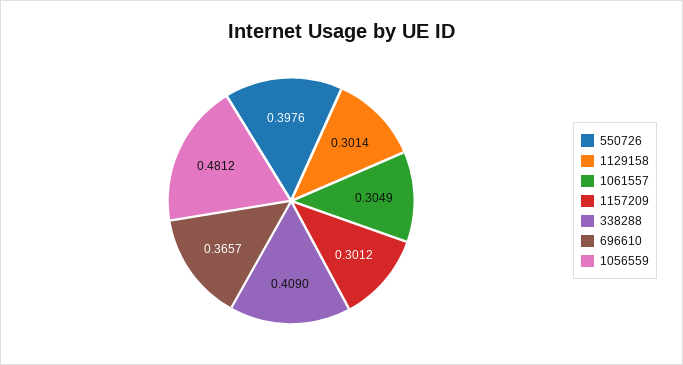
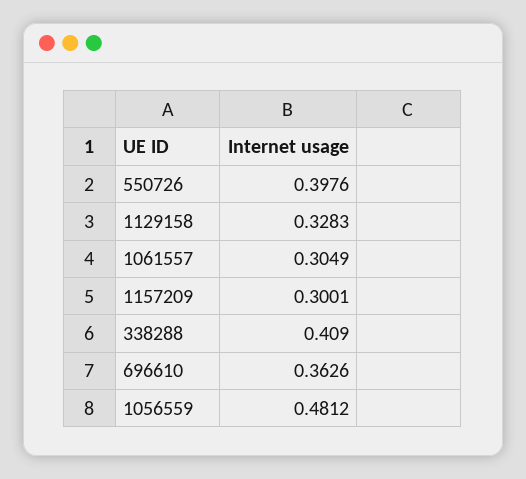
1129158: 0.3014 -> 0.3283
1157209: 0.3012 -> 0.3001
696610: 0.3657 -> 0.3626

